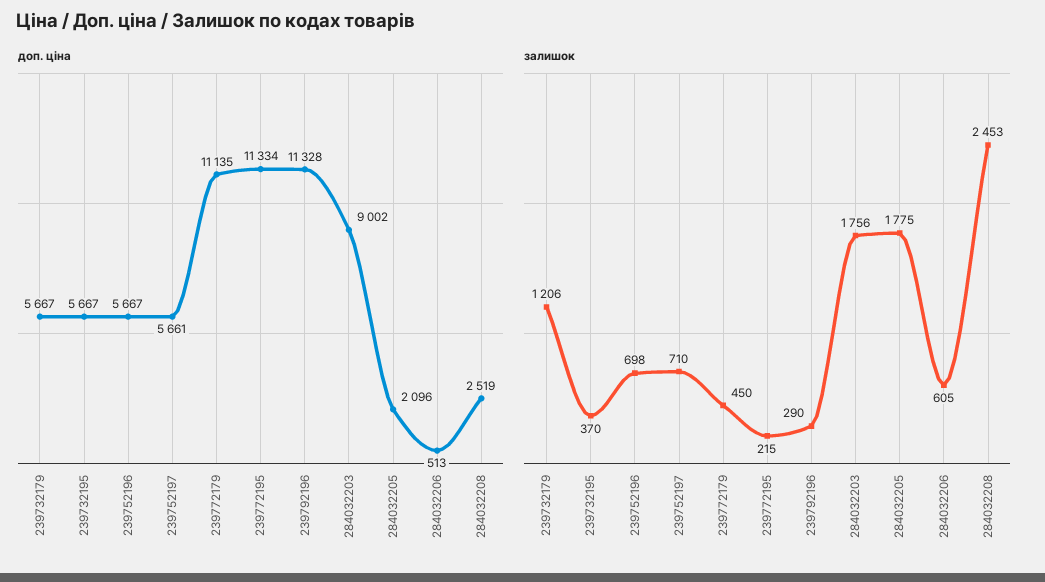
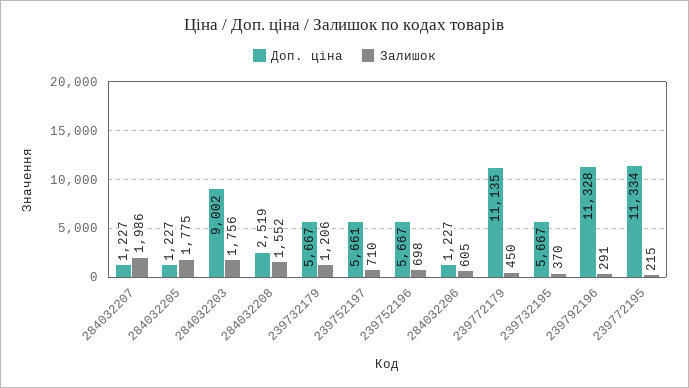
доп. ціна, 284032205: 2096 -> 1227
доп. ціна, 284032206: 513 -> 1227
залишок, 239792196: 290 -> 291
залишок, 284032208: 2453 -> 1552
доп. ціна, 284032207: none -> 1227
залишок, 284032207: none -> 1986

